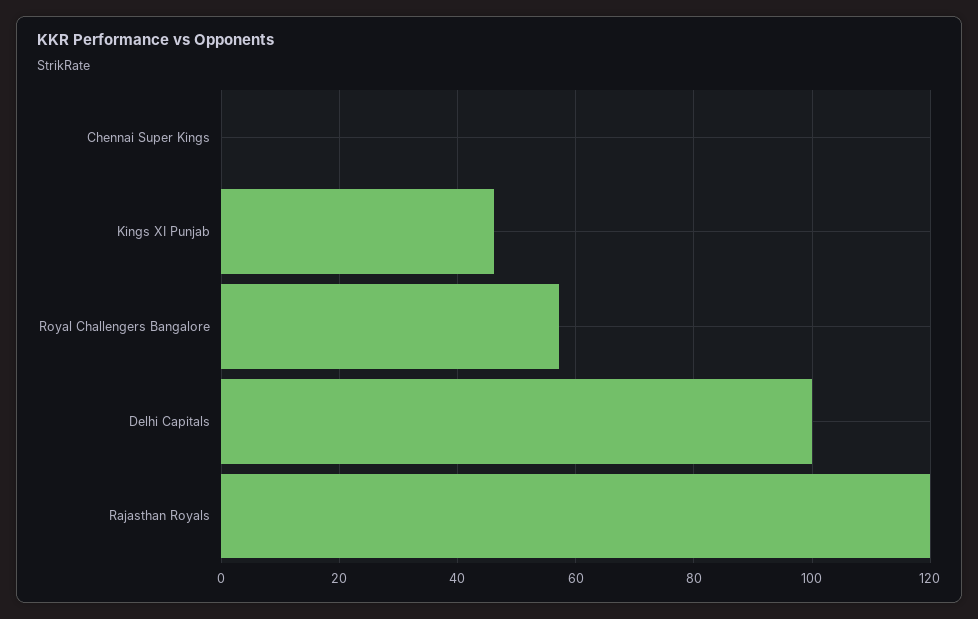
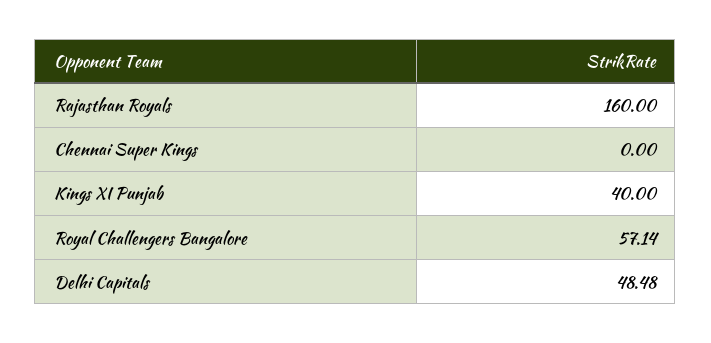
Kings XI Punjab: 46 -> 40
Delhi Capitals: 100 -> 48.48
Rajasthan Royals: 120 -> 160

